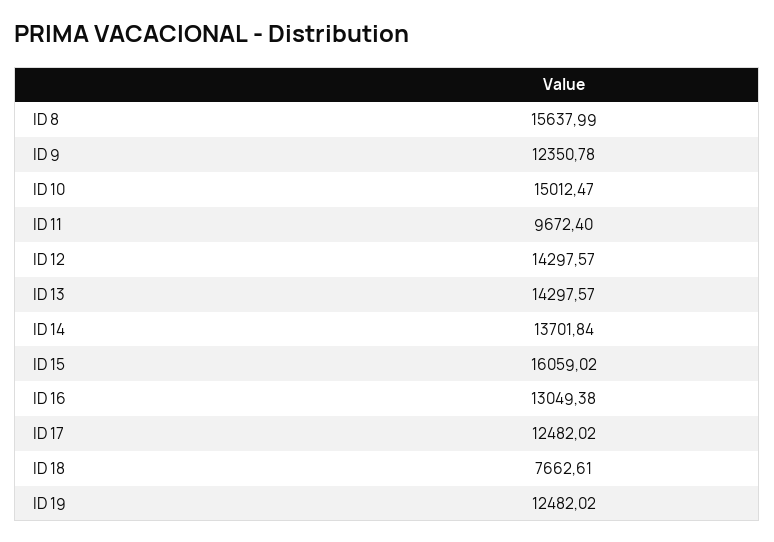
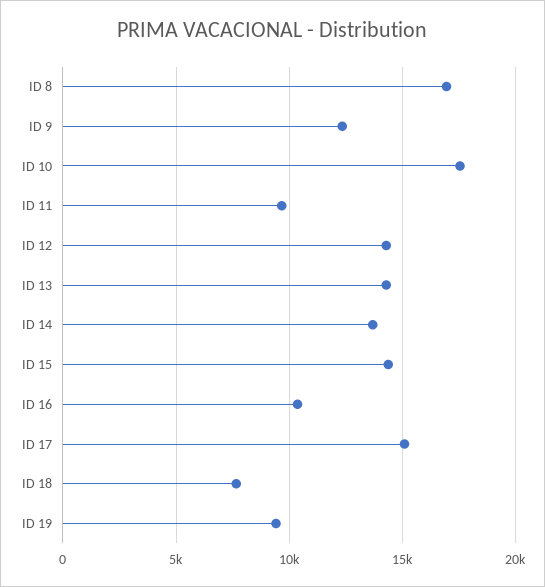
ID 8: 15637.99 -> 17000
ID 10: 15012.47 -> 17500
ID 15: 16059.02 -> 14500
ID 16: 13049.38 -> 10500
ID 17: 12482.02 -> 15000
ID 19: 12482.02 -> 9500

